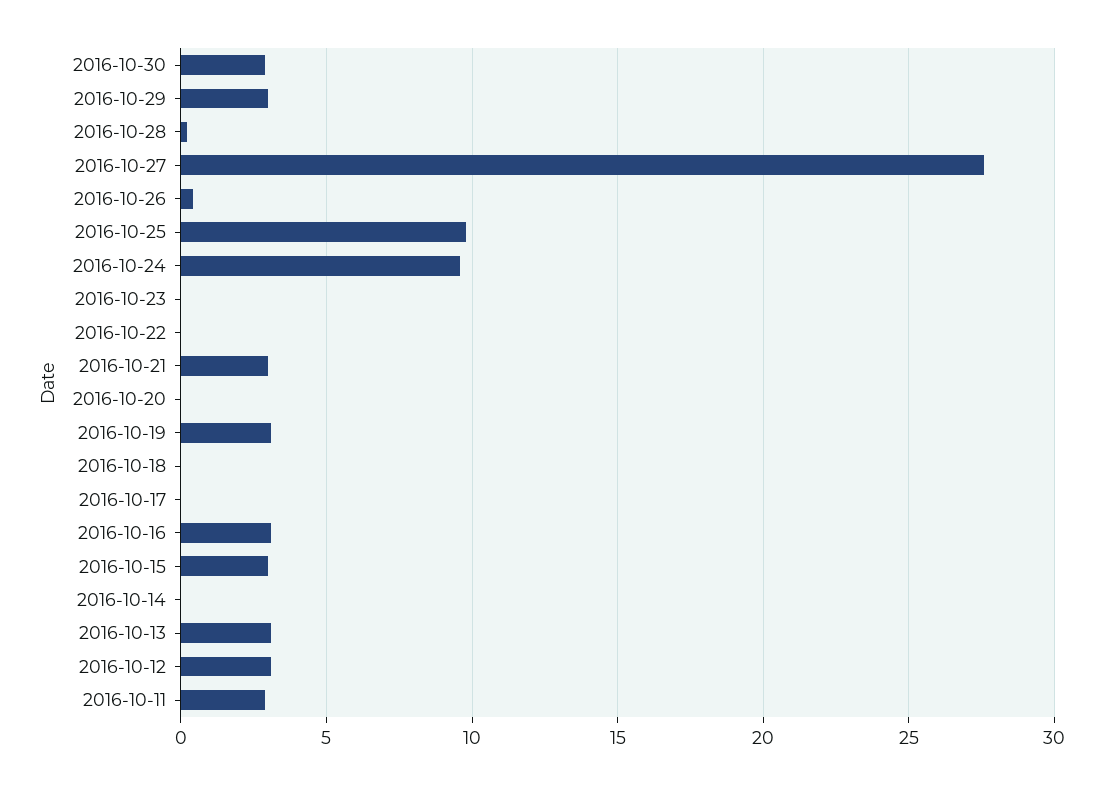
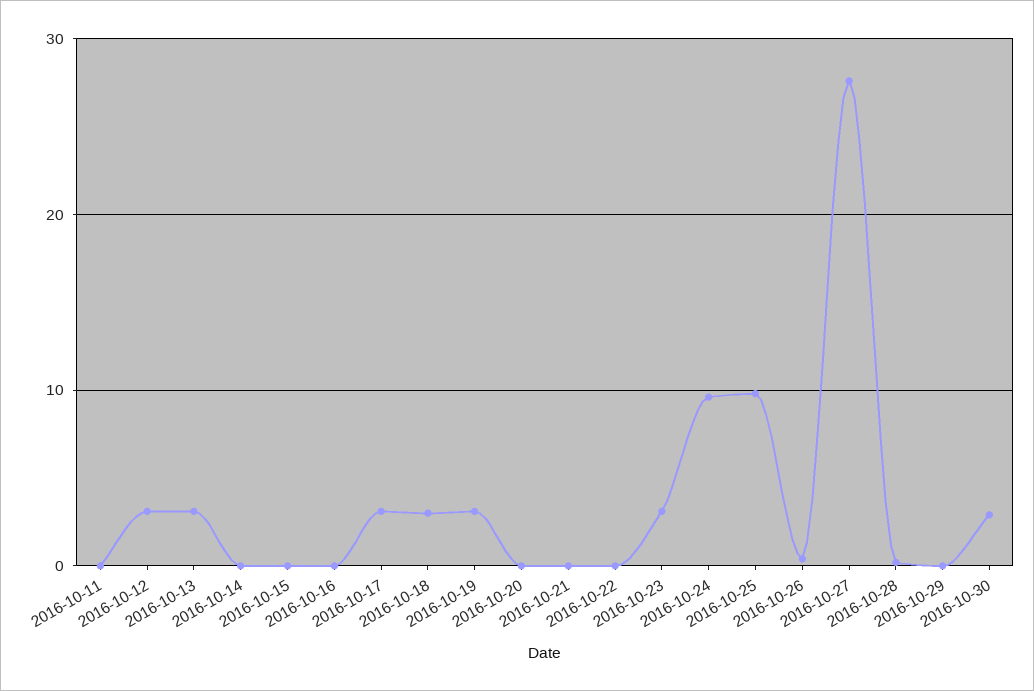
2016-10-29: 3 -> 0
2016-10-23: 0 -> 3
2016-10-21: 3 -> 0
2016-10-18: 0 -> 3
2016-10-17: 0 -> 3
2016-10-16: 3 -> 0
2016-10-15: 3 -> 0
2016-10-11: 3 -> 0

